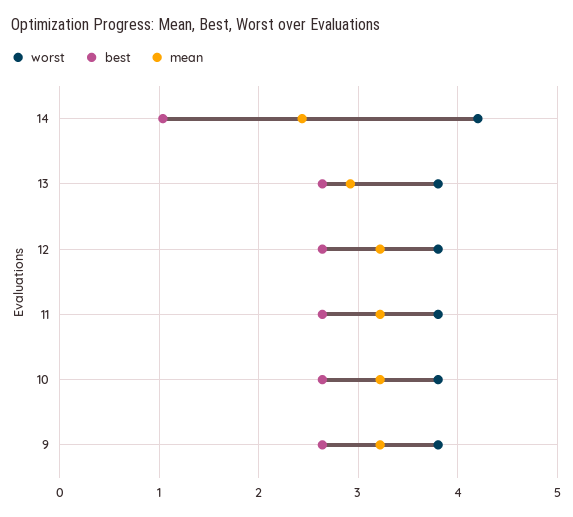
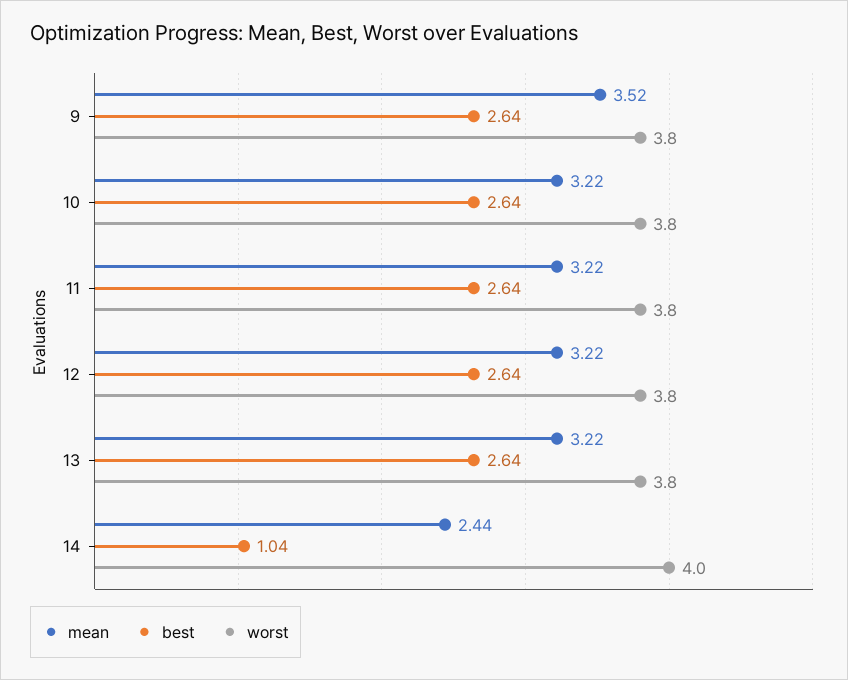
worst, 14: 4.2 -> 4
mean, 13: 2.9 -> 3.22
mean, 9: 3.2 -> 3.52

